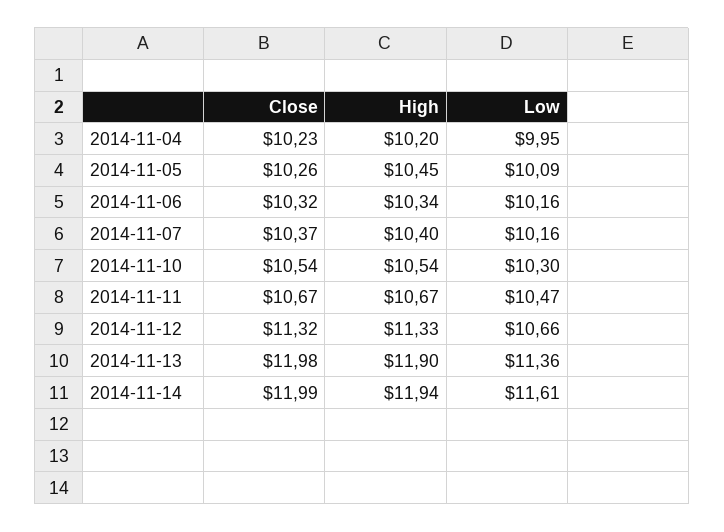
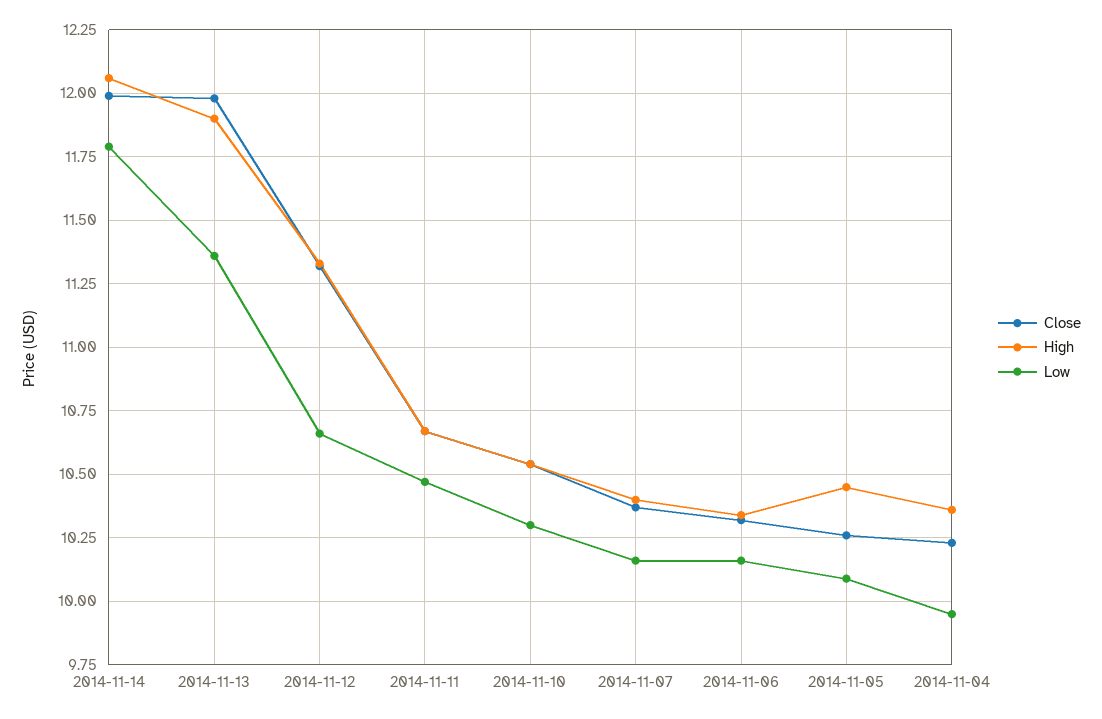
High, 2014-11-04: 10.2 -> 10.35
High, 2014-11-14: 11.94 -> 12.05
Low, 2014-11-14: 11.61 -> 11.8

